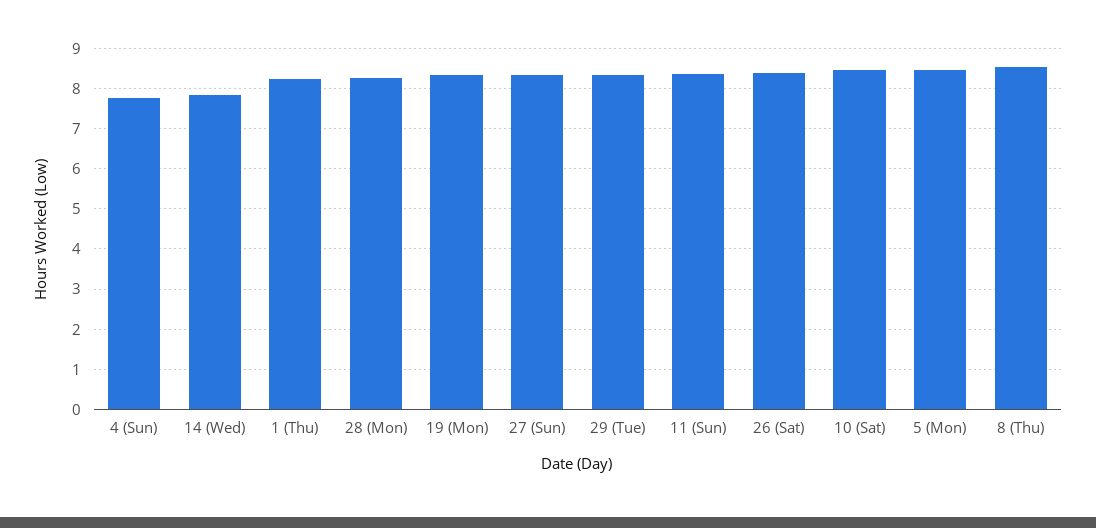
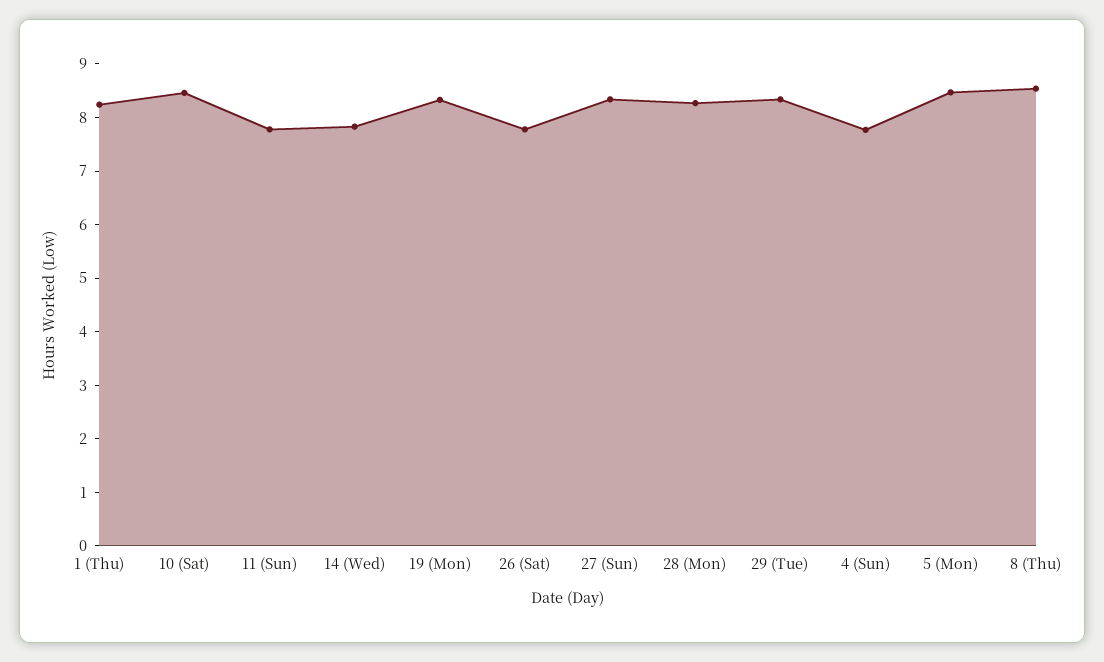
11 (Sun): 8.4 -> 7.8
26 (Sat): 8.4 -> 7.8

